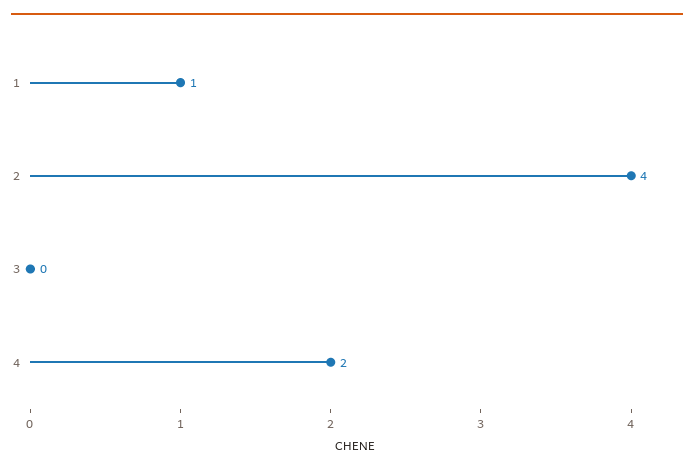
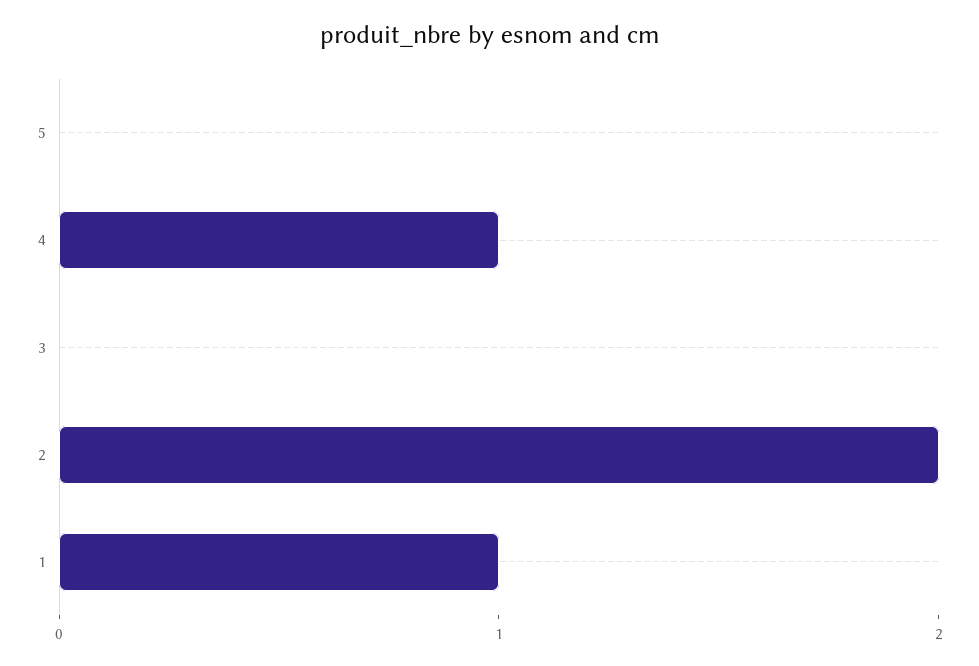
2: 4 -> 2
4: 2 -> 1
5: none -> 0

